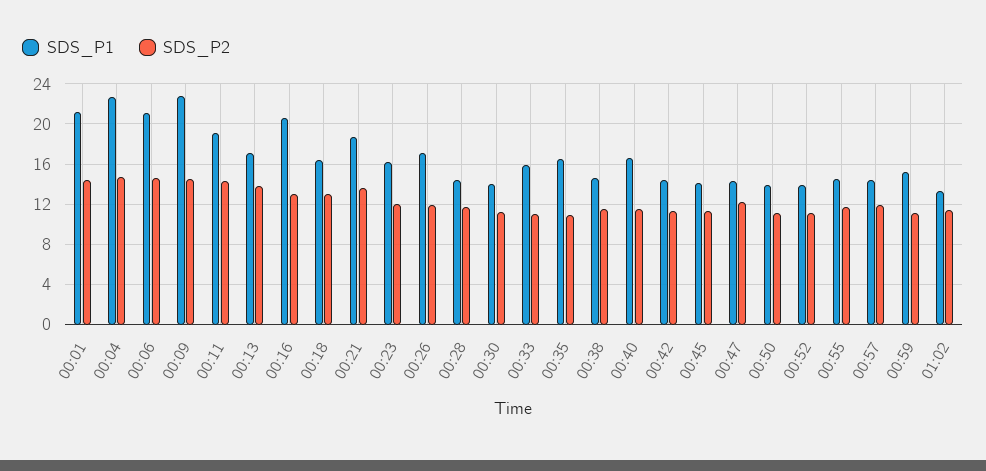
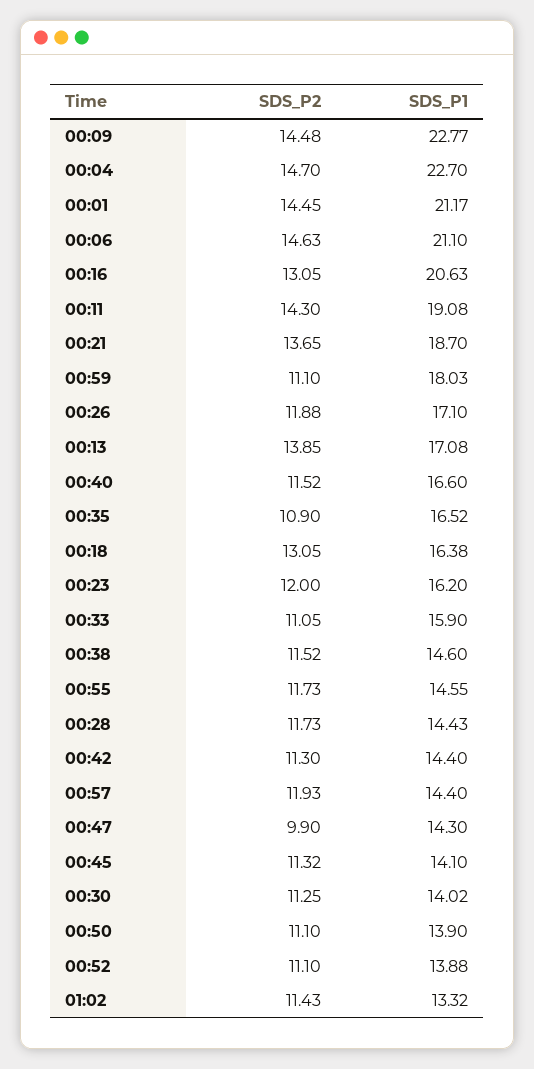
SDS_P2, 00:47: 12 -> 9.9
SDS_P1, 00:59: 15 -> 18.03

